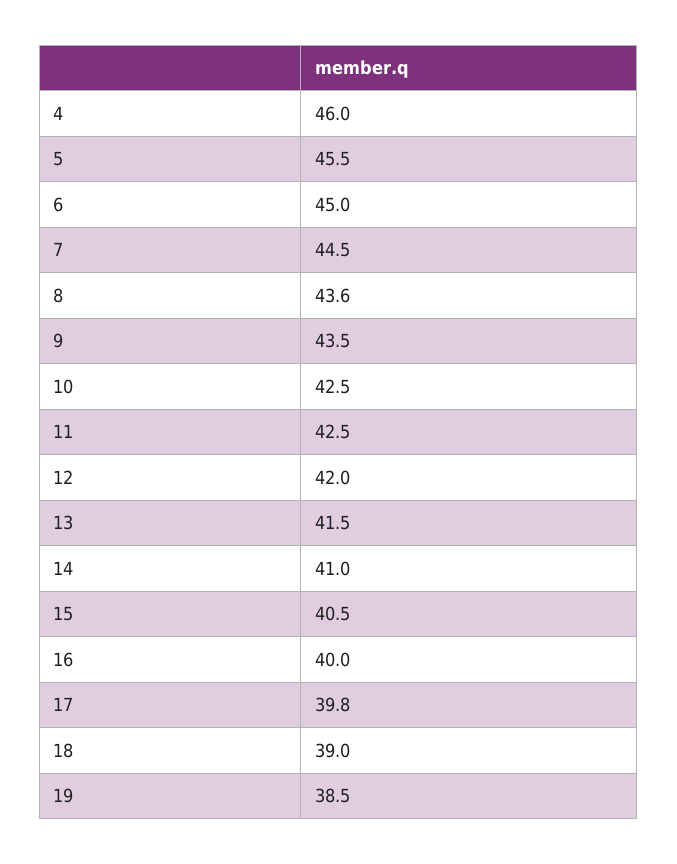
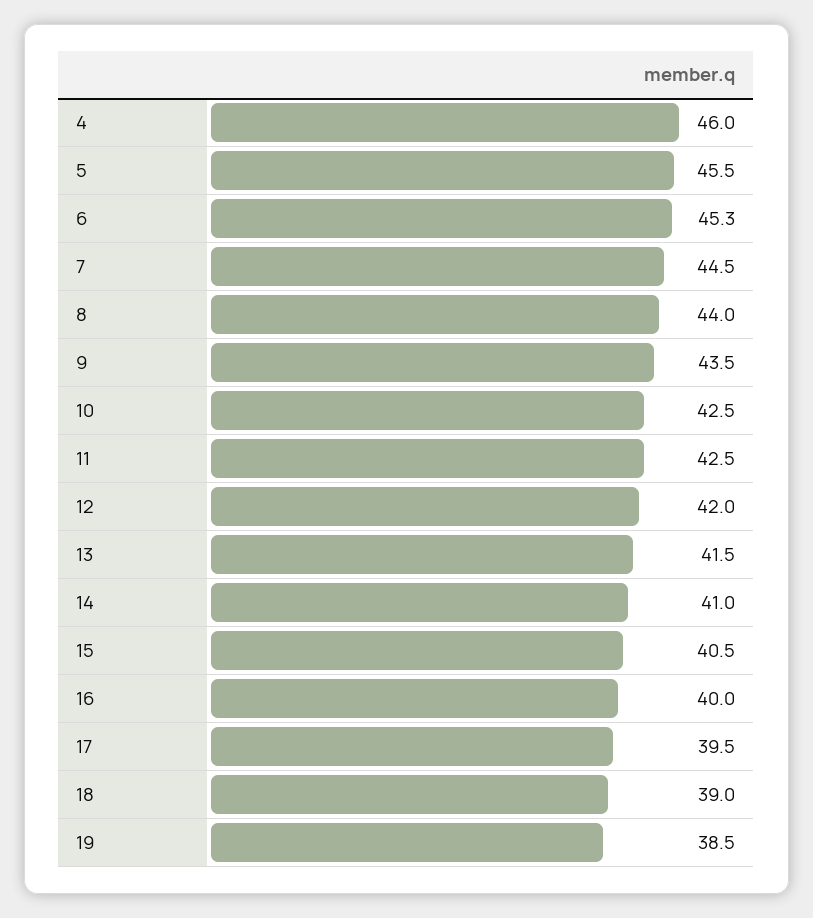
6: 45 -> 45.3
8: 43.6 -> 44
17: 39.8 -> 39.5

